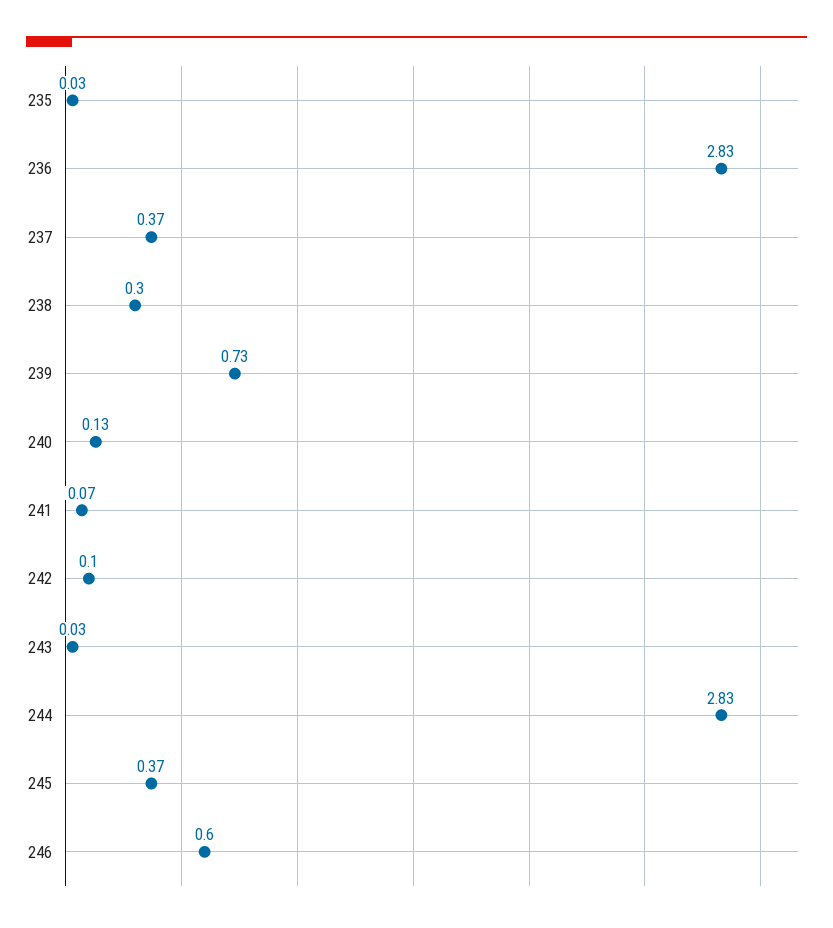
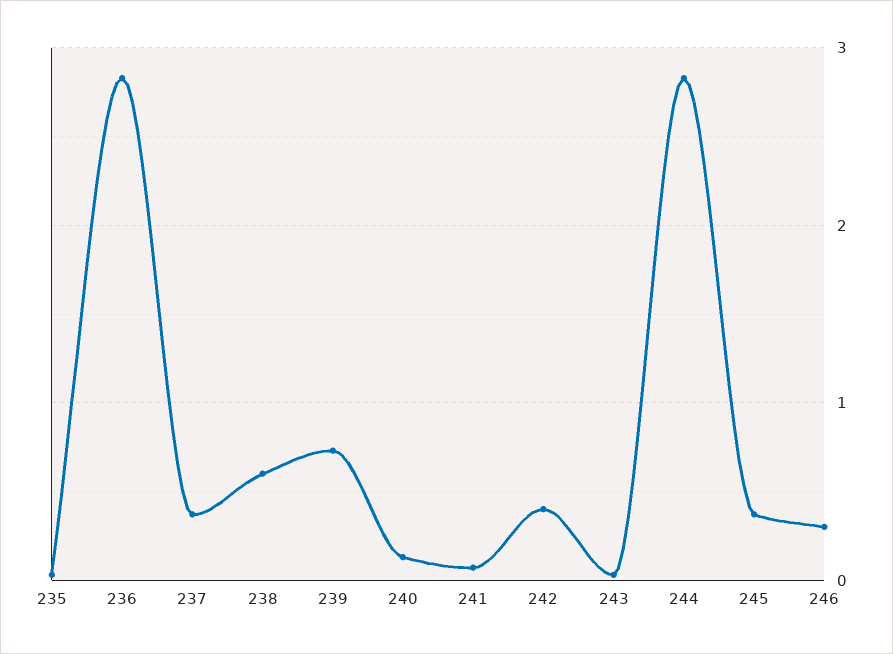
238: 0.3 -> 0.6
242: 0.1 -> 0.4
246: 0.6 -> 0.3

